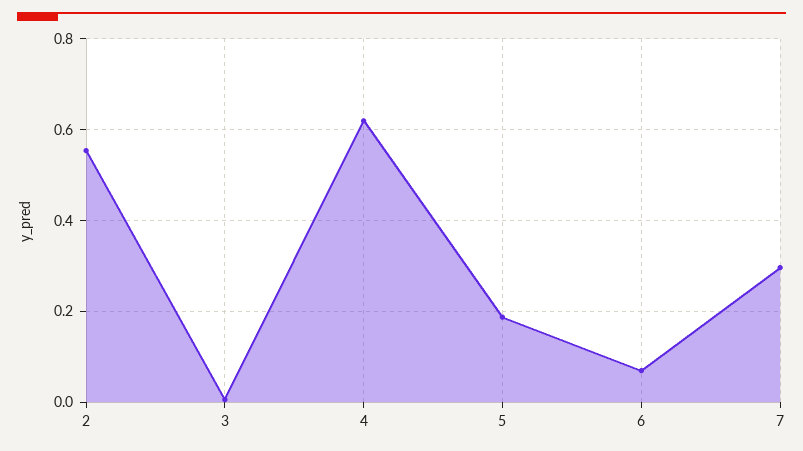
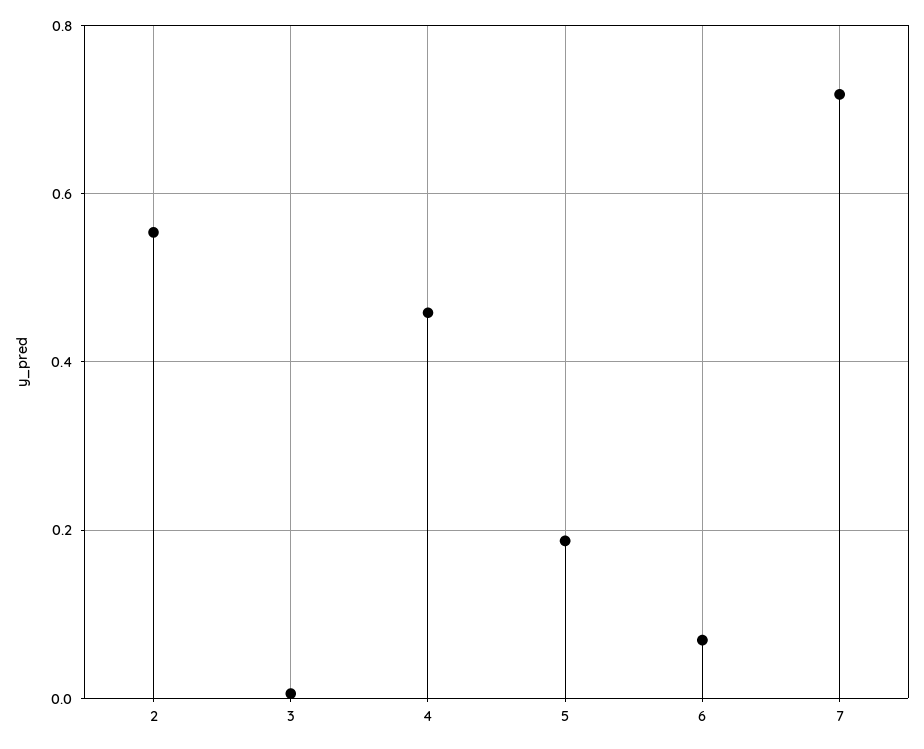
4: 0.62 -> 0.46
7: 0.3 -> 0.72

